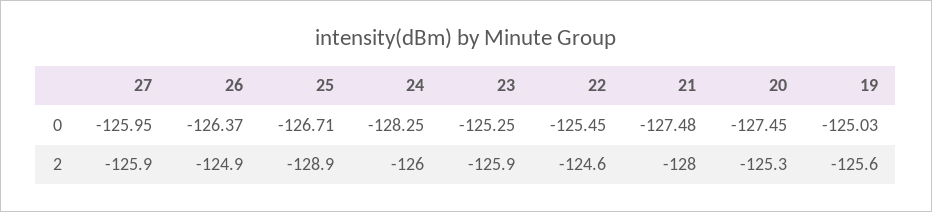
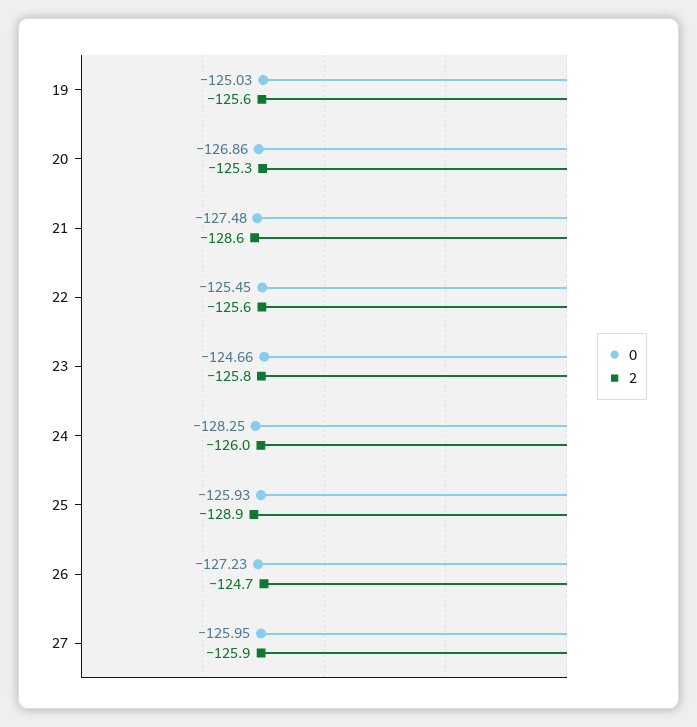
0, 26: -126.37 -> -127.23
0, 25: -126.71 -> -125.93
0, 23: -125.25 -> -124.66
0, 20: -127.45 -> -126.86
2, 26: -124.9 -> -124.7
2, 23: -125.9 -> -125.8
2, 22: -124.6 -> -125.6
2, 21: -128 -> -128.6

